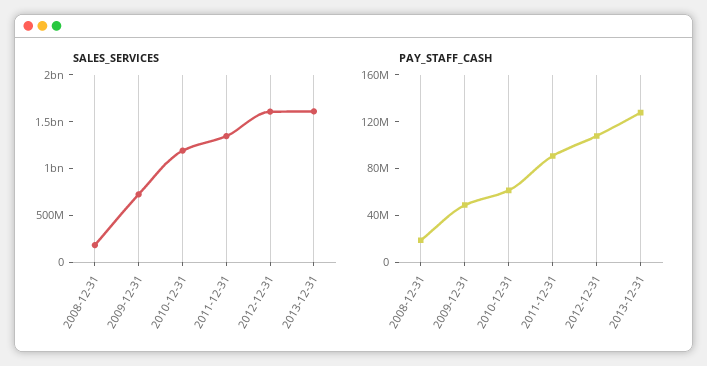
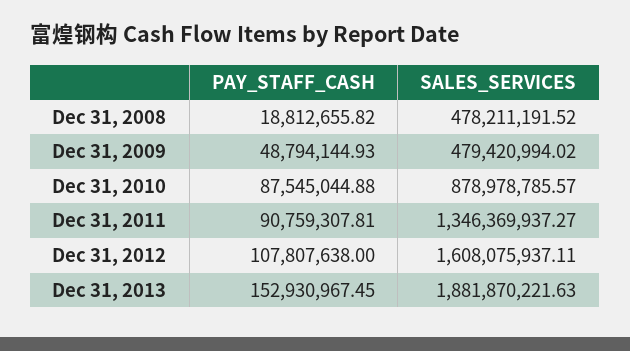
SALES_SERVICES, 2008-12-31: 200000000 -> 478211191.52
SALES_SERVICES, 2009-12-31: 700000000 -> 479420994.02
SALES_SERVICES, 2010-12-31: 1200000000 -> 878978785.57
SALES_SERVICES, 2013-12-31: 1600000000 -> 1881870221.63
PAY_STAFF_CASH, 2010-12-31: 60000000 -> 87545044.88
PAY_STAFF_CASH, 2013-12-31: 130000000 -> 152930967.45

